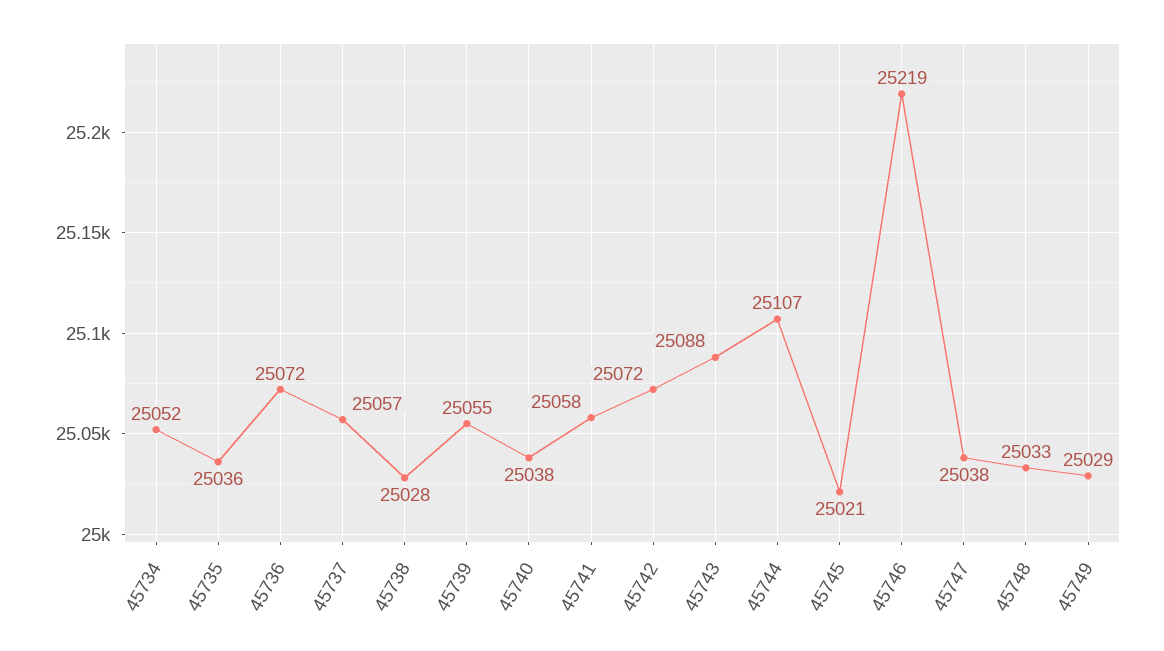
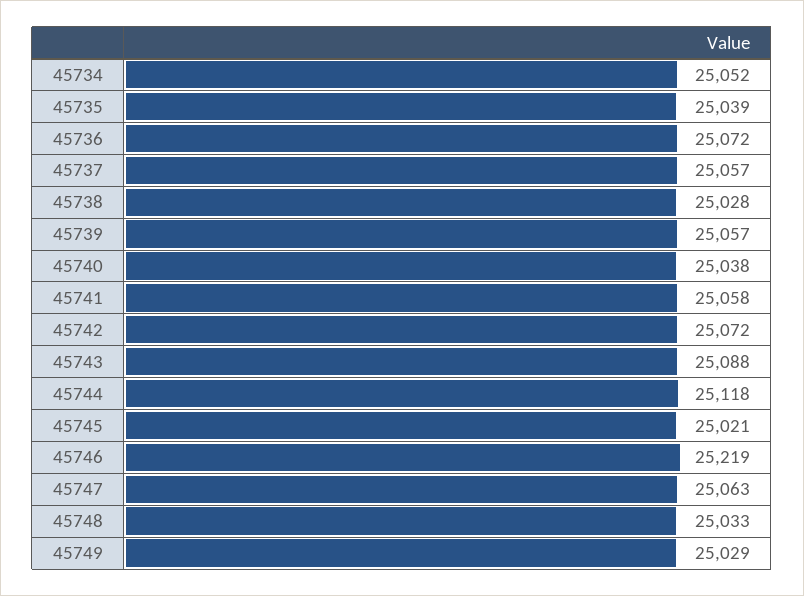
45735: 25036 -> 25039
45739: 25055 -> 25057
45744: 25107 -> 25118
45747: 25038 -> 25063

